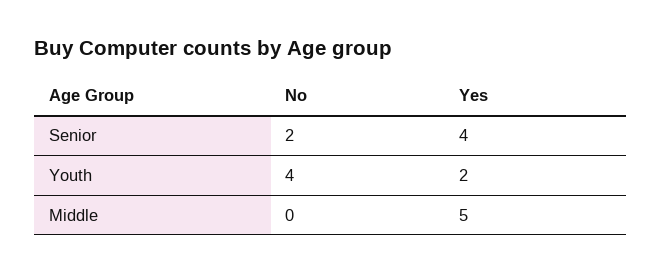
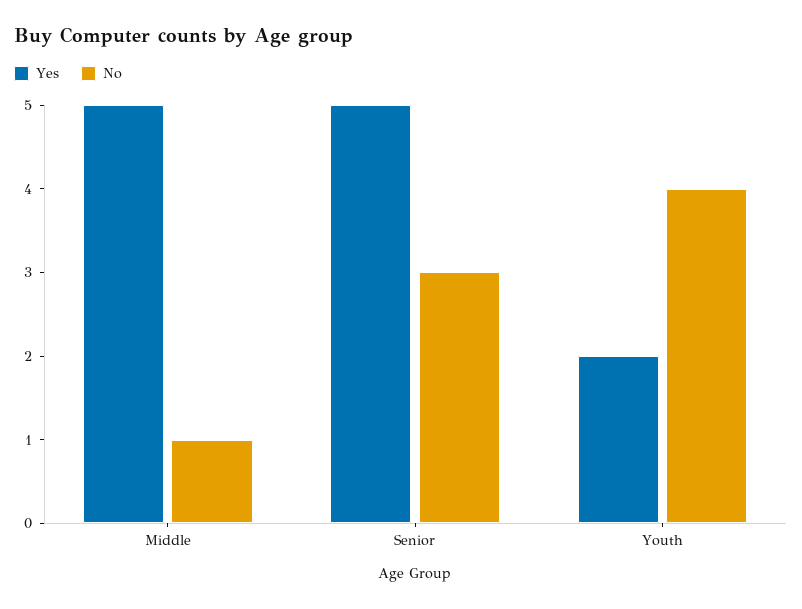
No, Senior: 2 -> 3
Yes, Senior: 4 -> 5
No, Middle: 0 -> 1

